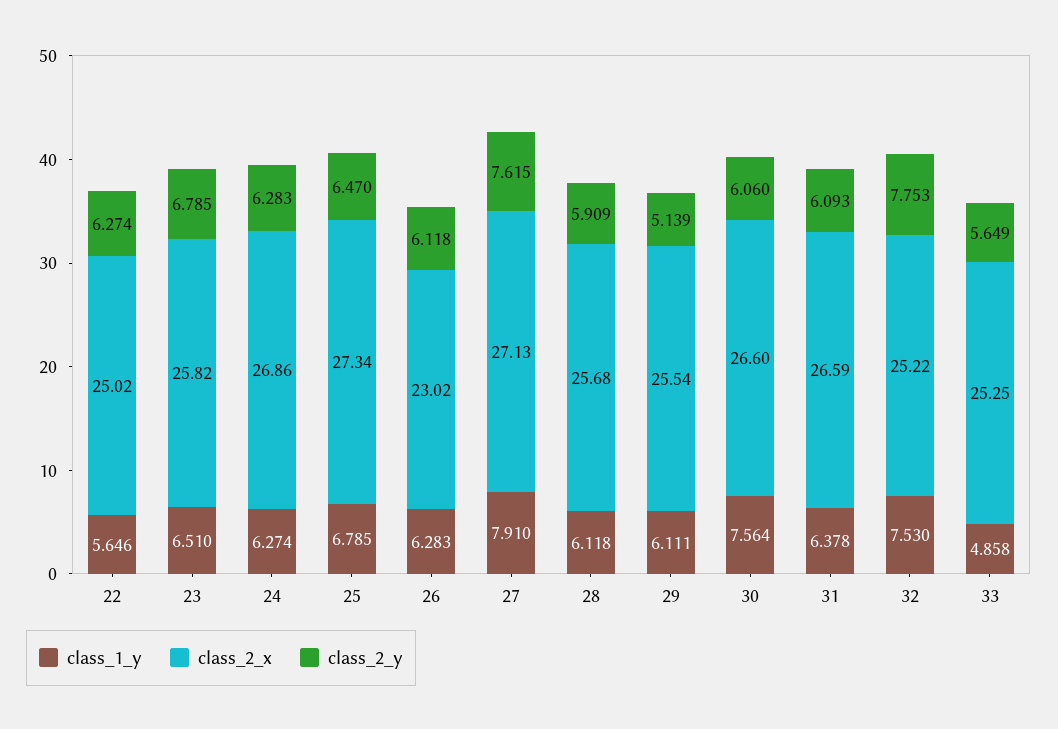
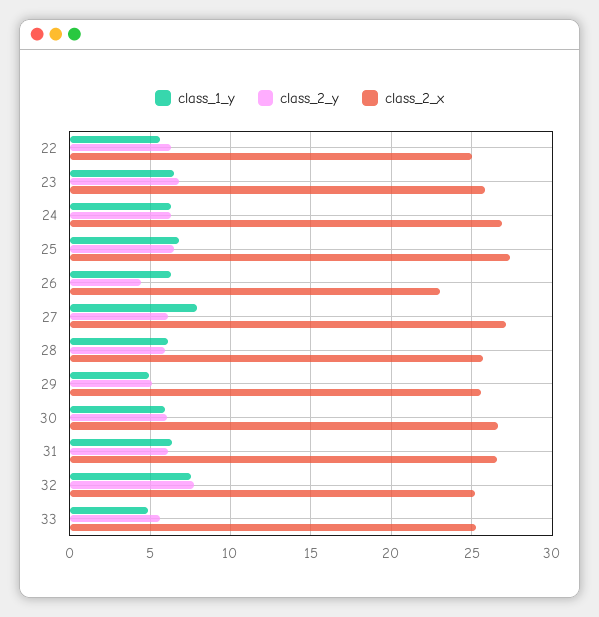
class_2_y, 26: 6.118 -> 4.5
class_2_y, 27: 7.615 -> 6
class_1_y, 29: 6.111 -> 5
class_1_y, 30: 7.564 -> 6

